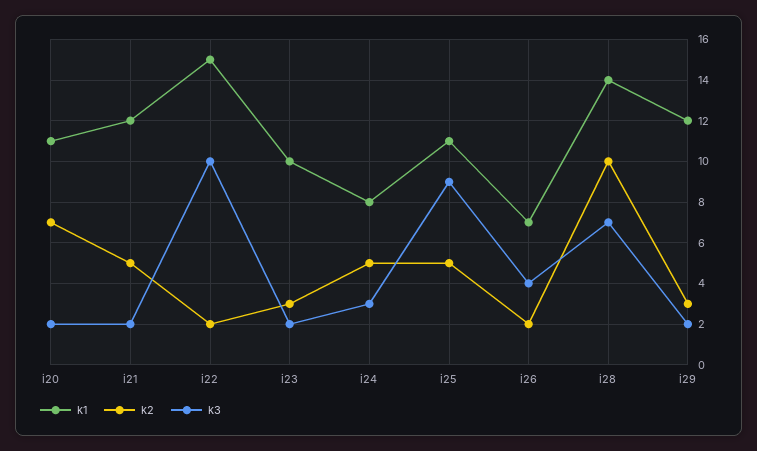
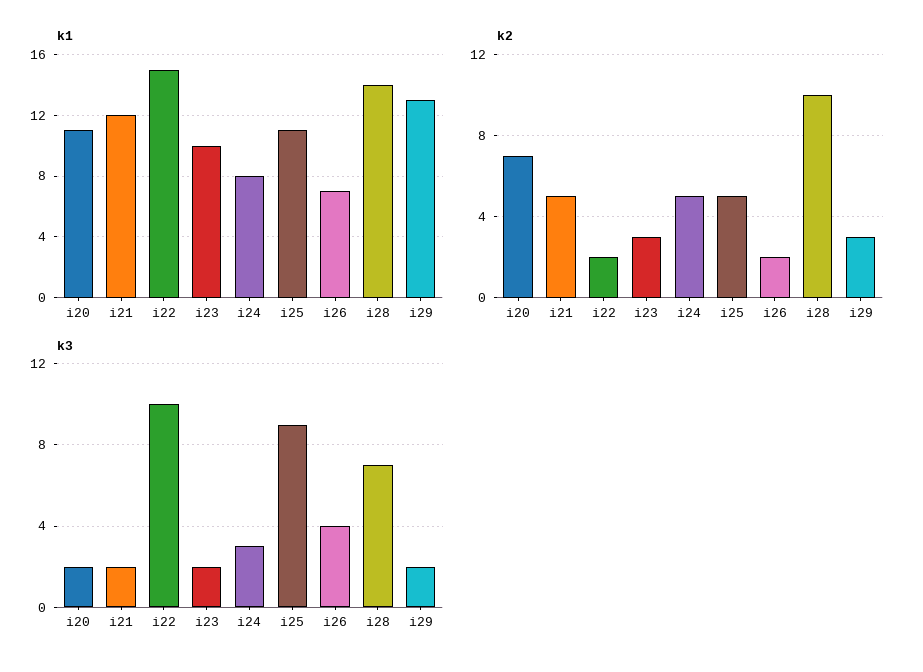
k1, i29: 12 -> 13

